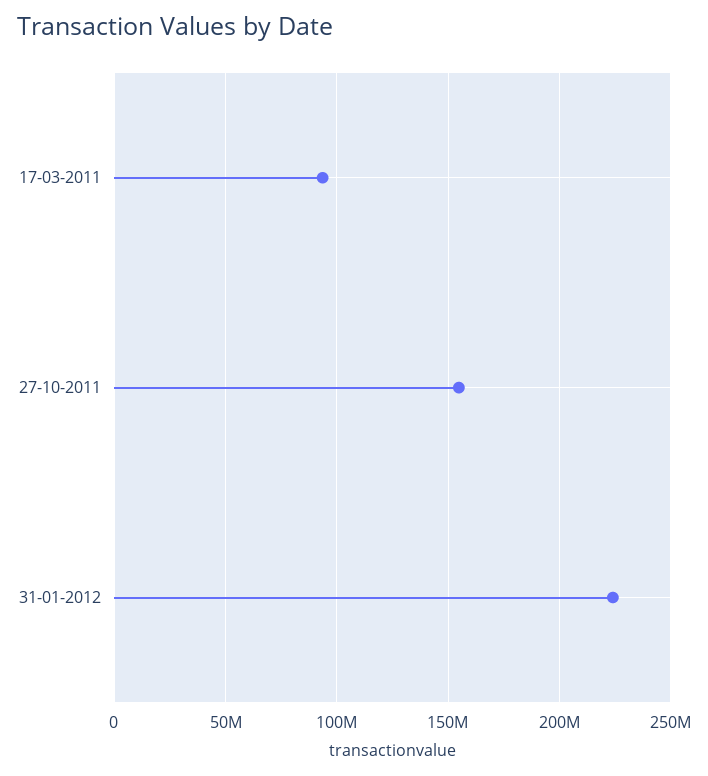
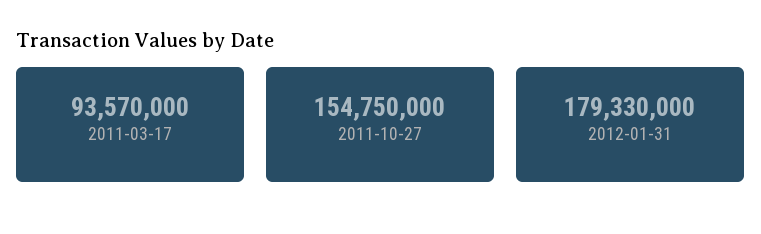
31-01-2012: 225000000 -> 179330000

